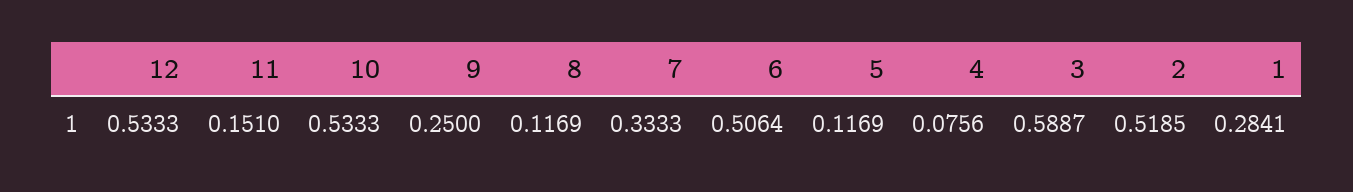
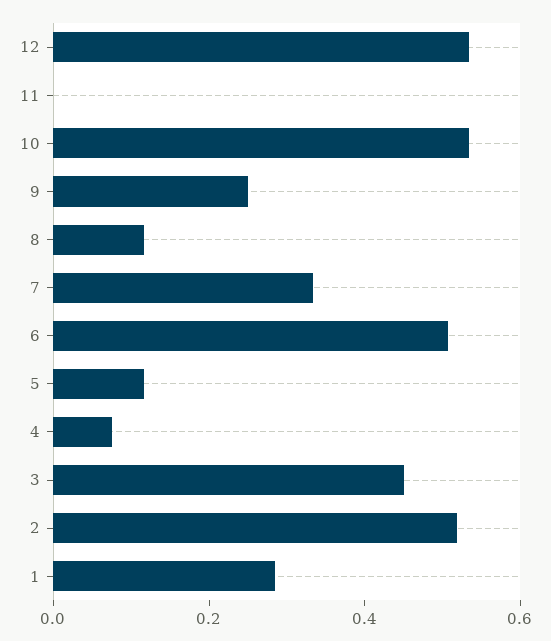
11: 0.151 -> 0
3: 0.5887 -> 0.45

